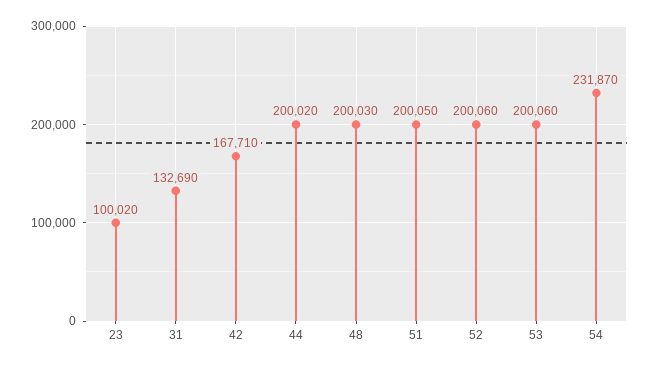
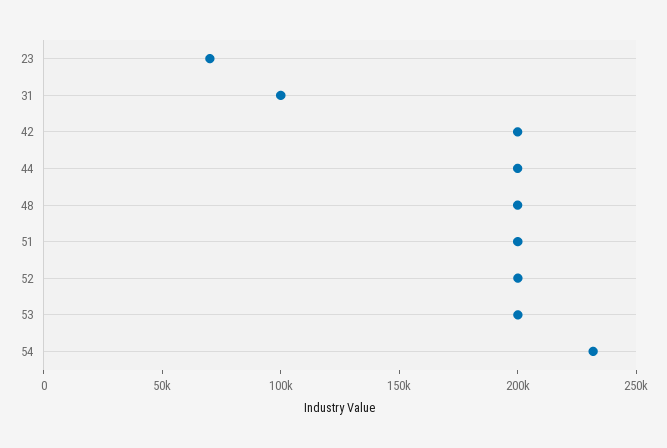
23: 100020 -> 70000
31: 132690 -> 100000
42: 167710 -> 200000

